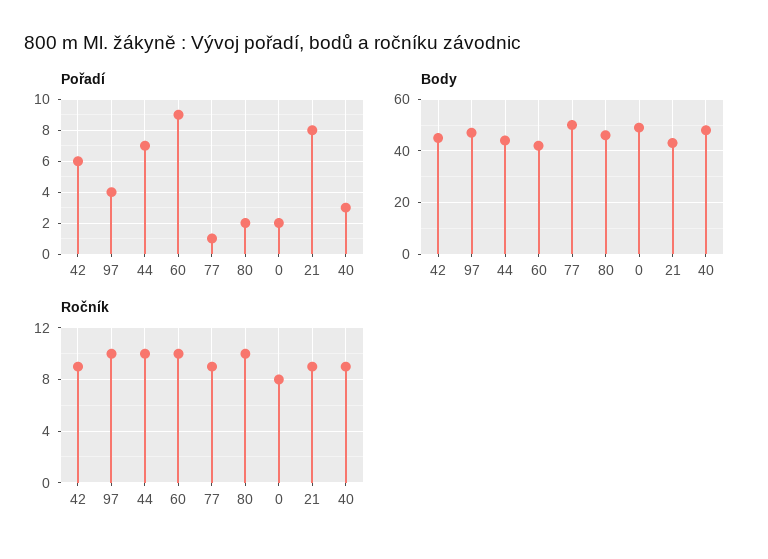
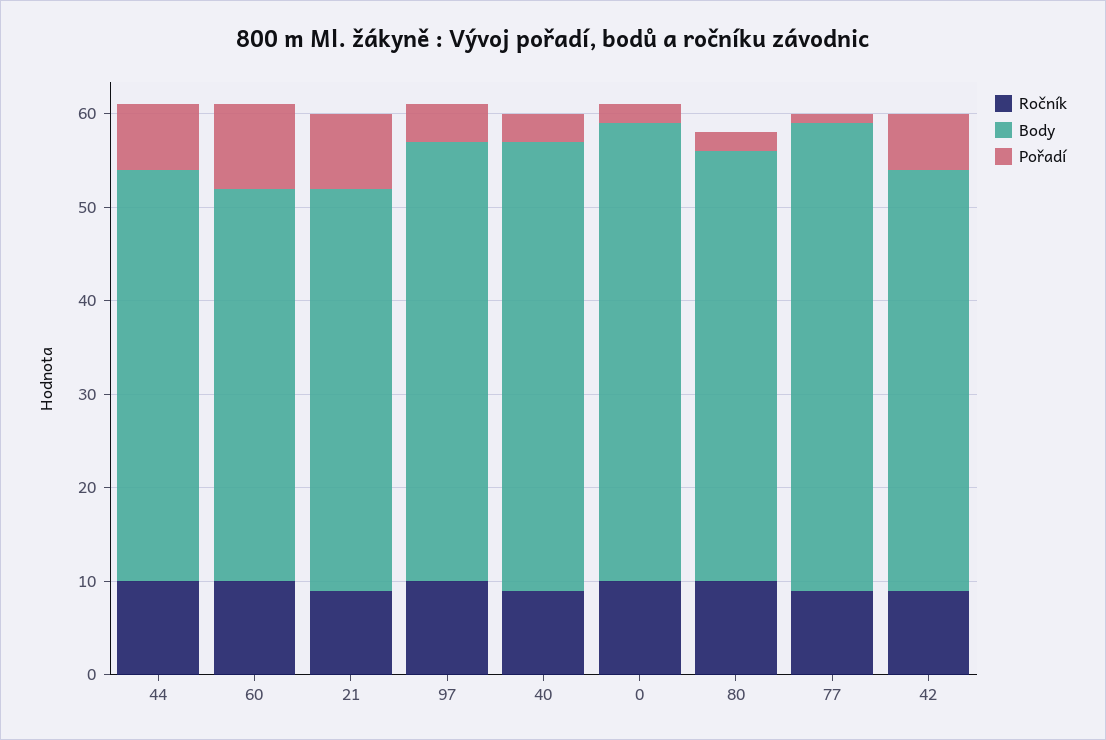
Ročník, 0: 8 -> 10

